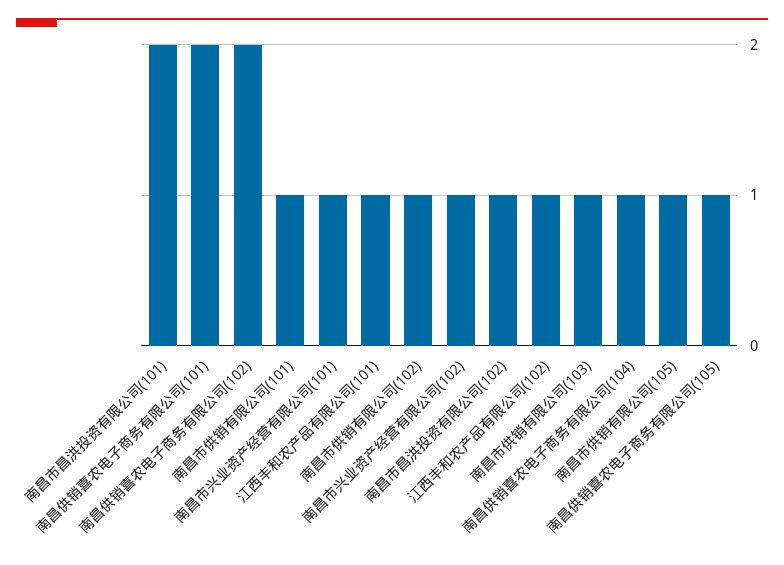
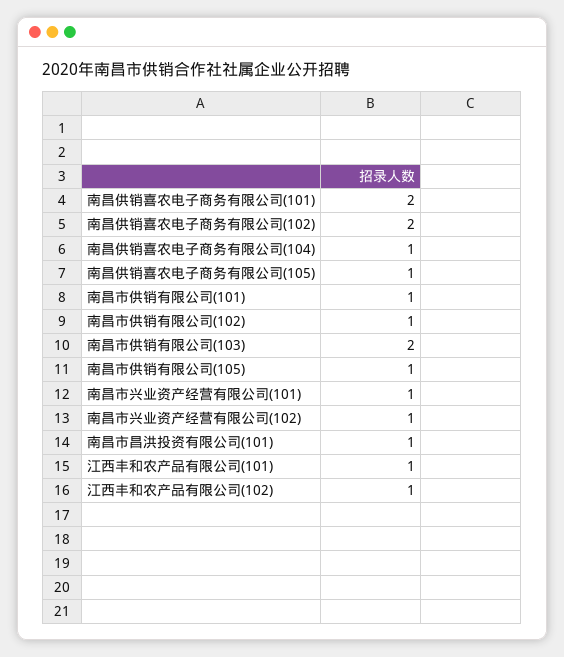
南昌市昌洪投资有限公司(101): 2 -> 1
南昌市昌洪投资有限公司(102): 1 -> none
南昌市供销有限公司(103): 1 -> 2

